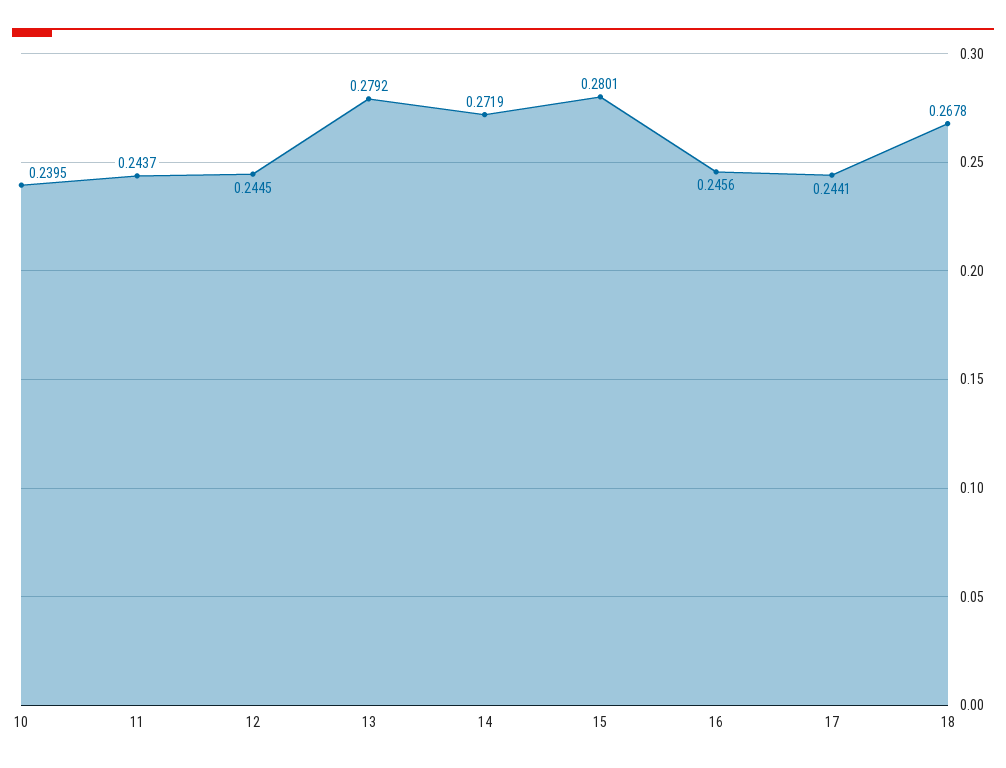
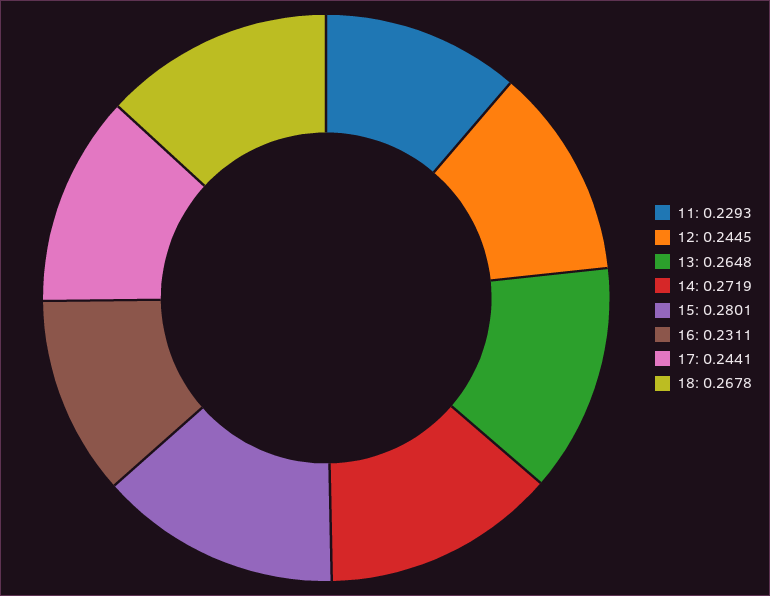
10: 0.2395 -> none
11: 0.2437 -> 0.2293
13: 0.2792 -> 0.2648
16: 0.2456 -> 0.2311

